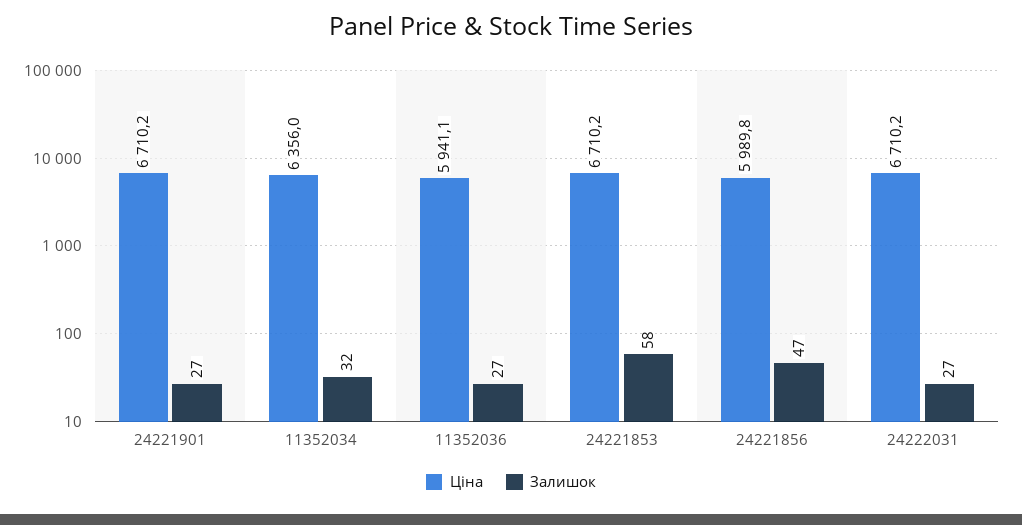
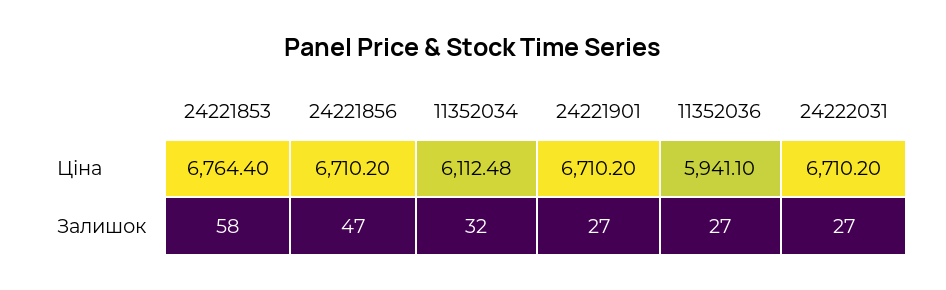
Ціна, 11352034: 6356 -> 6112.48
Ціна, 24221853: 6710.2 -> 6764.4
Ціна, 24221856: 5989.8 -> 6710.2

